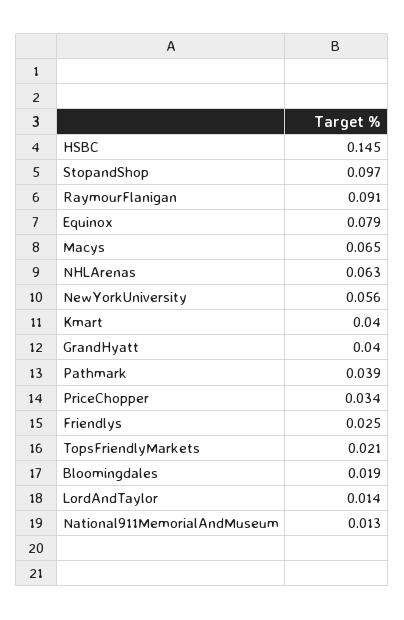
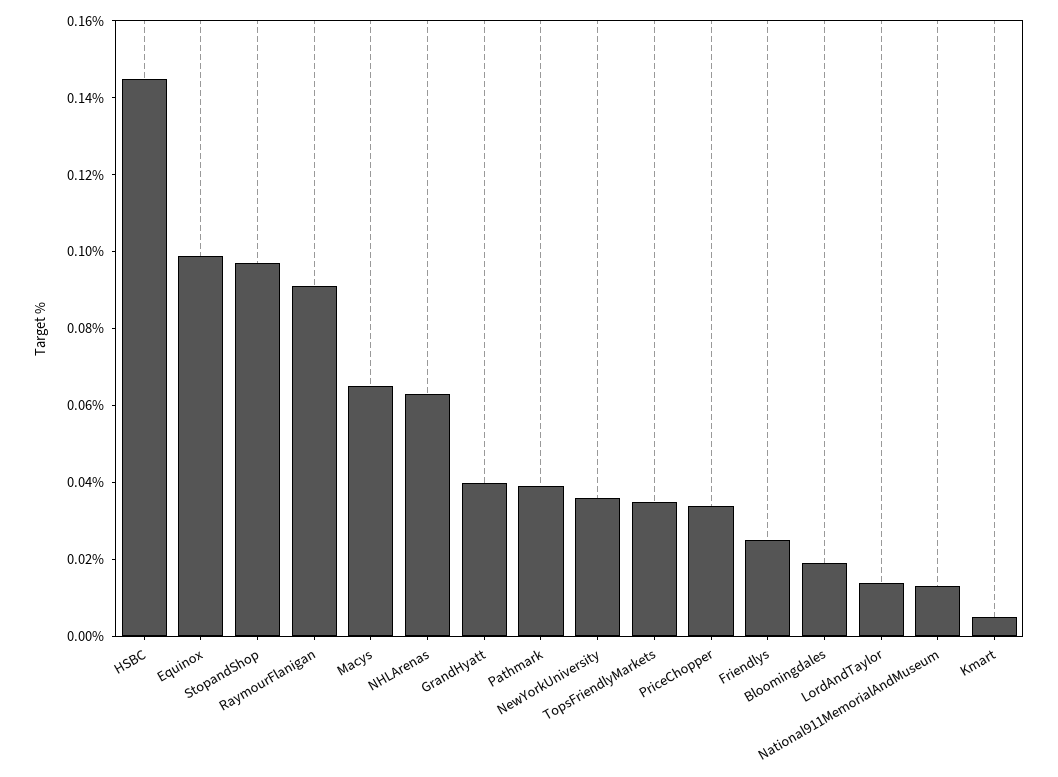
Equinox: 0.079 -> 0.1
NewYorkUniversity: 0.056 -> 0.035
Kmart: 0.04 -> 0.005
TopsFriendlyMarkets: 0.021 -> 0.035

